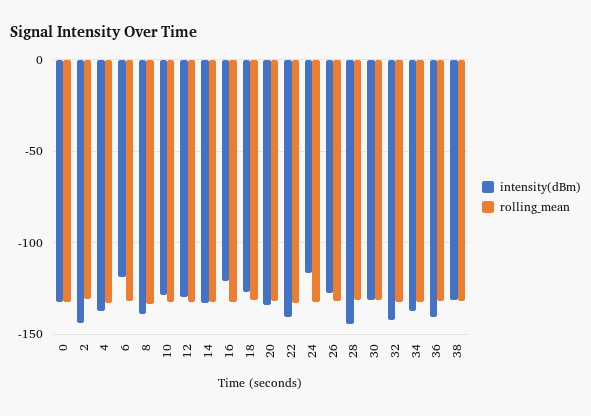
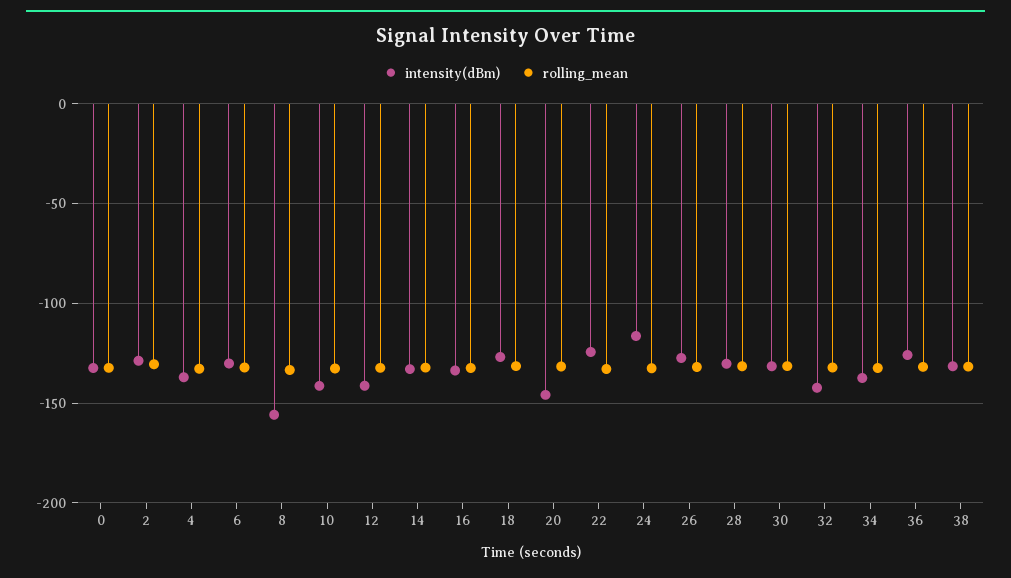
intensity(dBm), 2: -145 -> -130
intensity(dBm), 6: -120 -> -130
intensity(dBm), 8: -140 -> -155
intensity(dBm), 10: -130 -> -140
intensity(dBm), 12: -130 -> -140
intensity(dBm), 16: -120 -> -135
intensity(dBm), 20: -135 -> -145
intensity(dBm), 22: -140 -> -125
intensity(dBm), 28: -145 -> -130
intensity(dBm), 36: -140 -> -125

